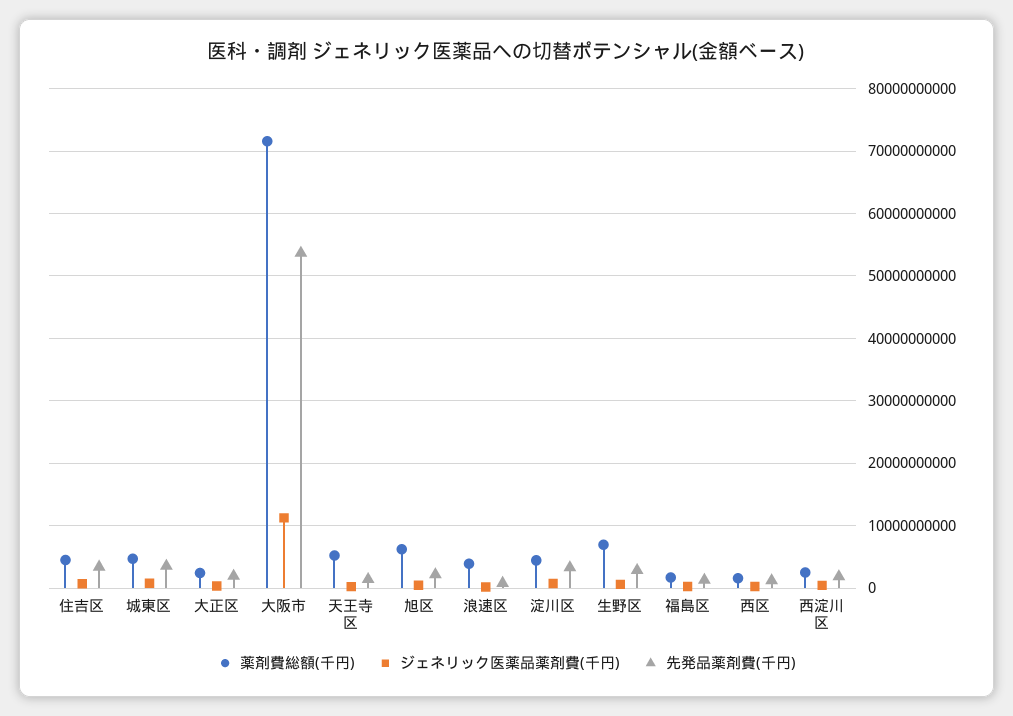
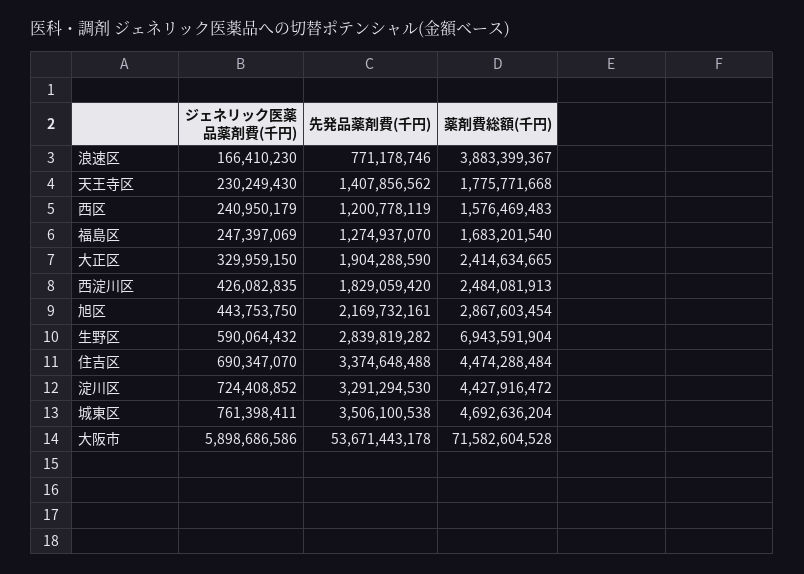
ジェネリック医薬品薬剤費(千円), 大阪市: 11000000000 -> 5898686586
薬剤費総額(千円), 天王寺区: 5000000000 -> 1775771668
薬剤費総額(千円), 旭区: 6000000000 -> 2867603454

